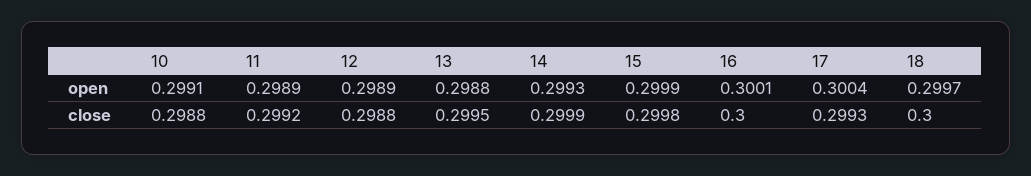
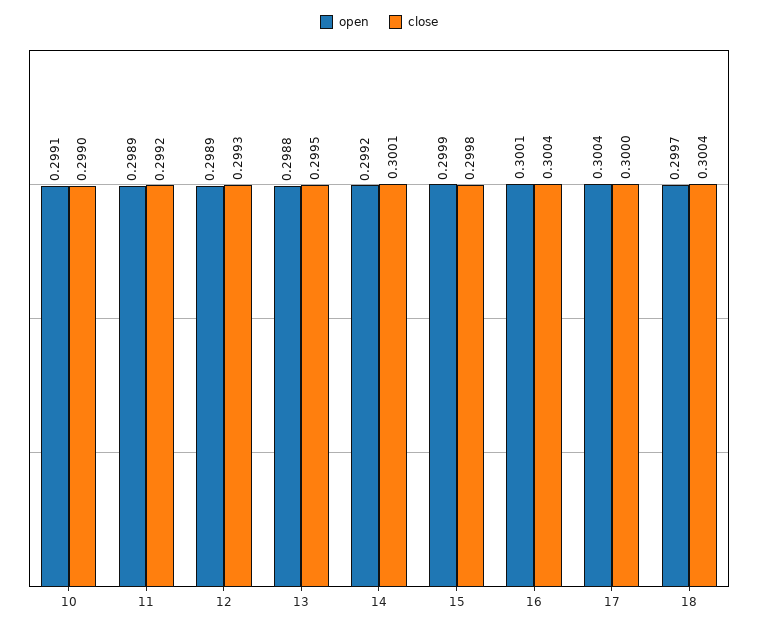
open, 14: 0.2993 -> 0.2992
close, 10: 0.2988 -> 0.299
close, 12: 0.2988 -> 0.2993
close, 14: 0.2999 -> 0.3001
close, 16: 0.3 -> 0.3004
close, 17: 0.2993 -> 0.3
close, 18: 0.3 -> 0.3004

